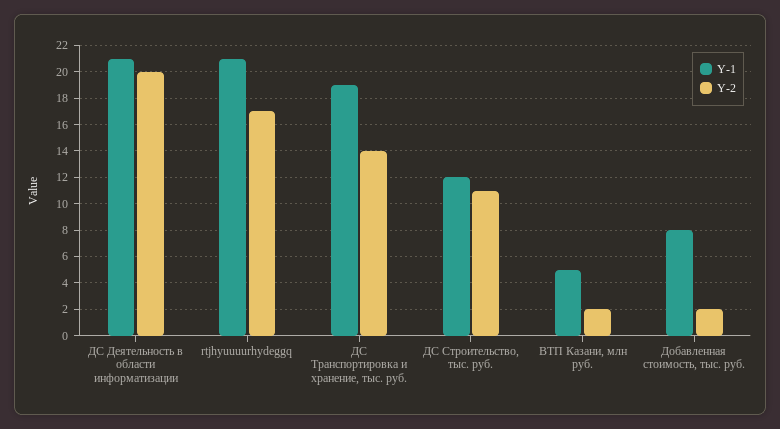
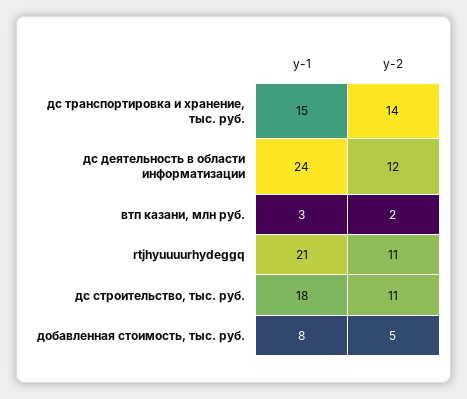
Y-1, ДС Деятельность в области информатизации: 21 -> 24
Y-2, ДС Деятельность в области информатизации: 20 -> 12
Y-2, rtjhyuuuurhydeggq: 17 -> 11
Y-1, ДС Транспортировка и хранение, тыс. руб.: 19 -> 15
Y-1, ДС Строительство, тыс. руб.: 12 -> 18
Y-1, ВТП Казани, млн руб.: 5 -> 3
Y-2, Добавленная стоимость, тыс. руб.: 2 -> 5

